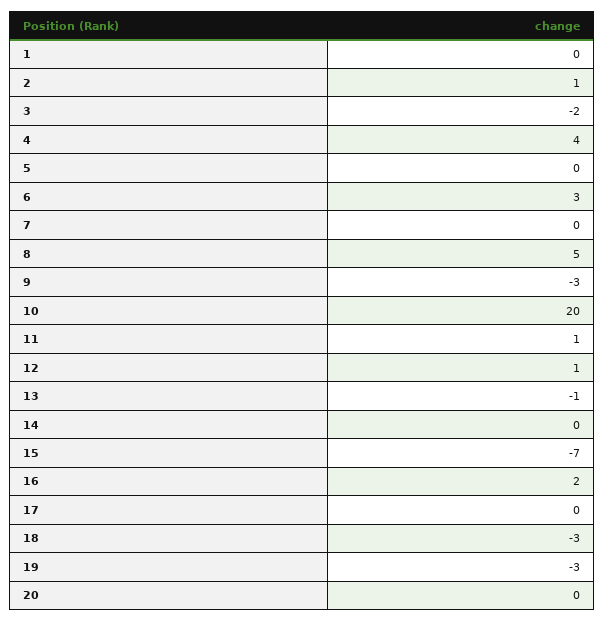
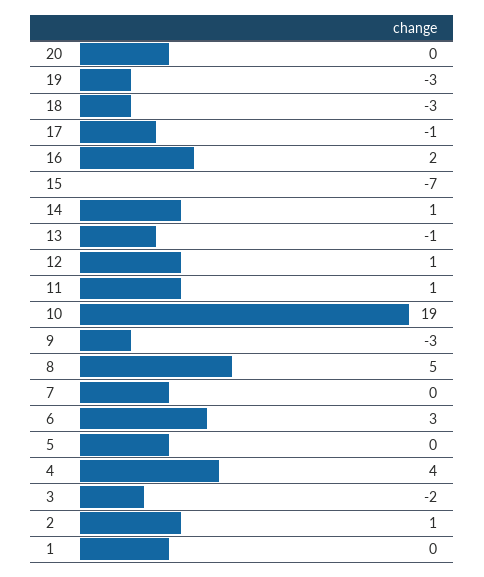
10: 20 -> 19
14: 0 -> 1
17: 0 -> -1

